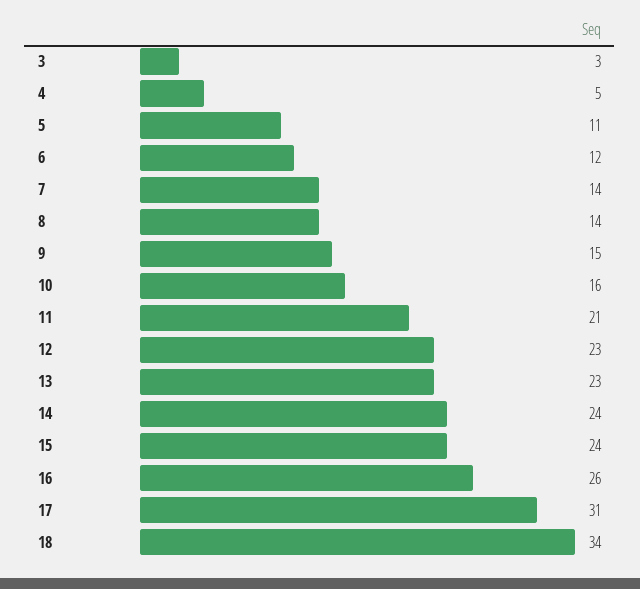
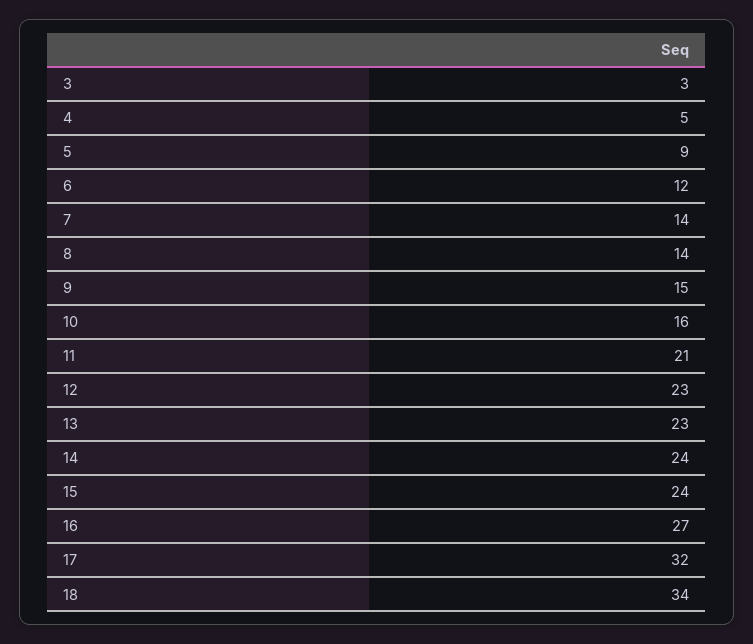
5: 11 -> 9
16: 26 -> 27
17: 31 -> 32

